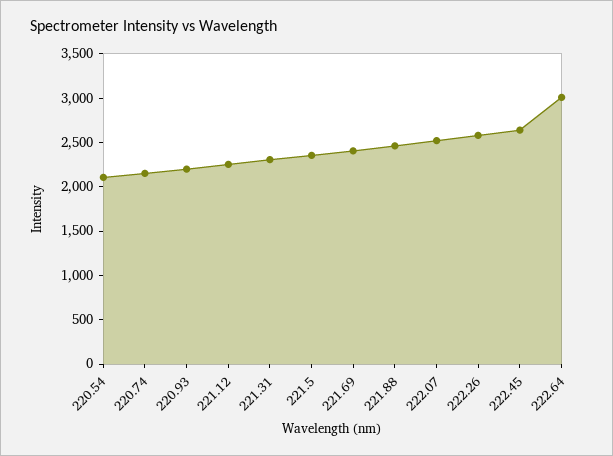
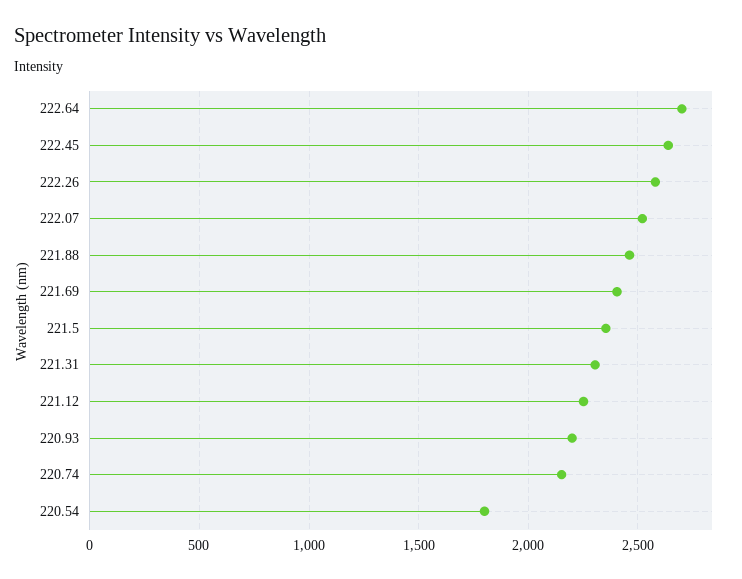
220.54: 2100 -> 1800
222.64: 3000 -> 2700

